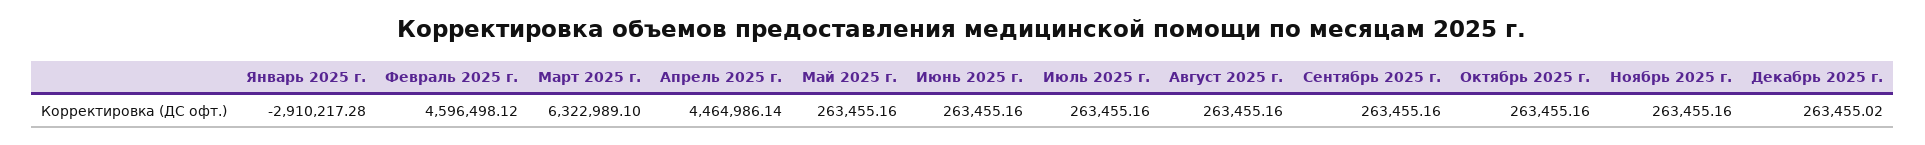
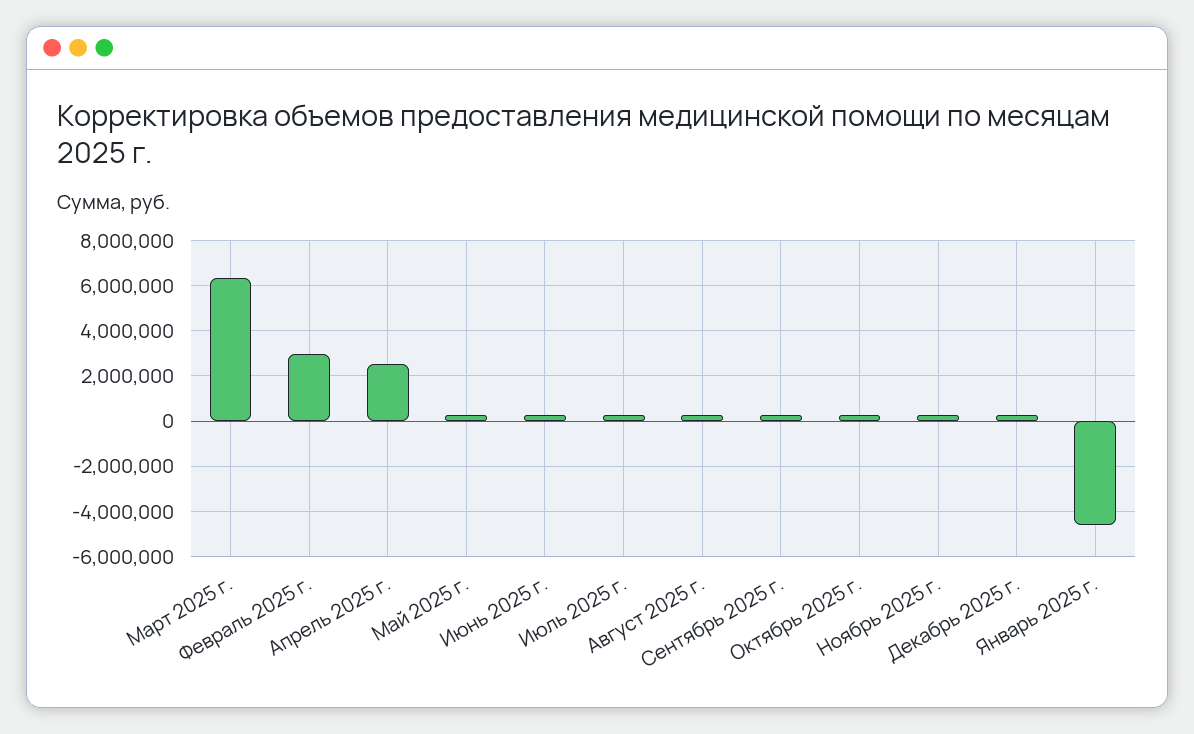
Январь 2025 г.: -2910217.28 -> -4500000
Февраль 2025 г.: 4596498.12 -> 3000000
Апрель 2025 г.: 4464986.14 -> 2500000

